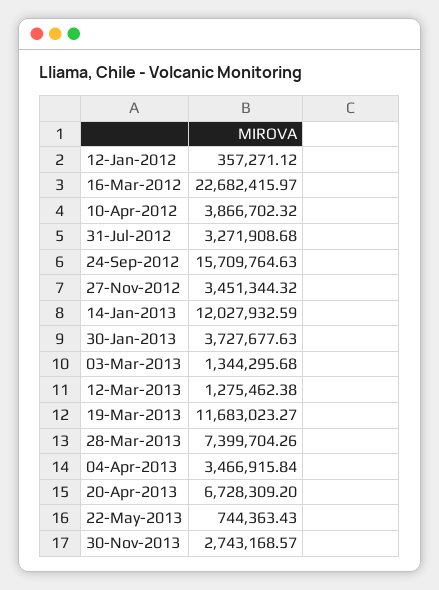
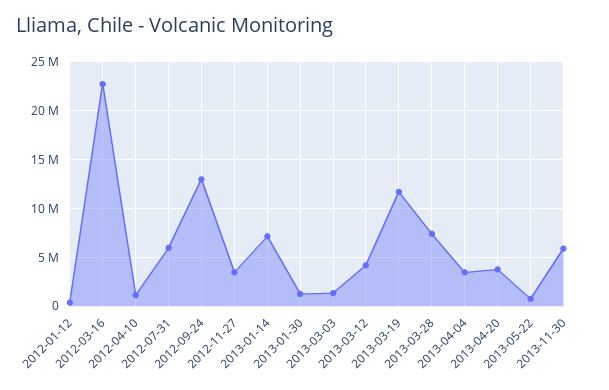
10-Apr-2012: 3866702.32 -> 1000000
31-Jul-2012: 3271908.68 -> 6000000
24-Sep-2012: 15709764.63 -> 13000000
14-Jan-2013: 12027932.59 -> 7000000
30-Jan-2013: 3727677.63 -> 1000000
12-Mar-2013: 1275462.38 -> 4000000
20-Apr-2013: 6728309.2 -> 4000000
30-Nov-2013: 2743168.57 -> 6000000

